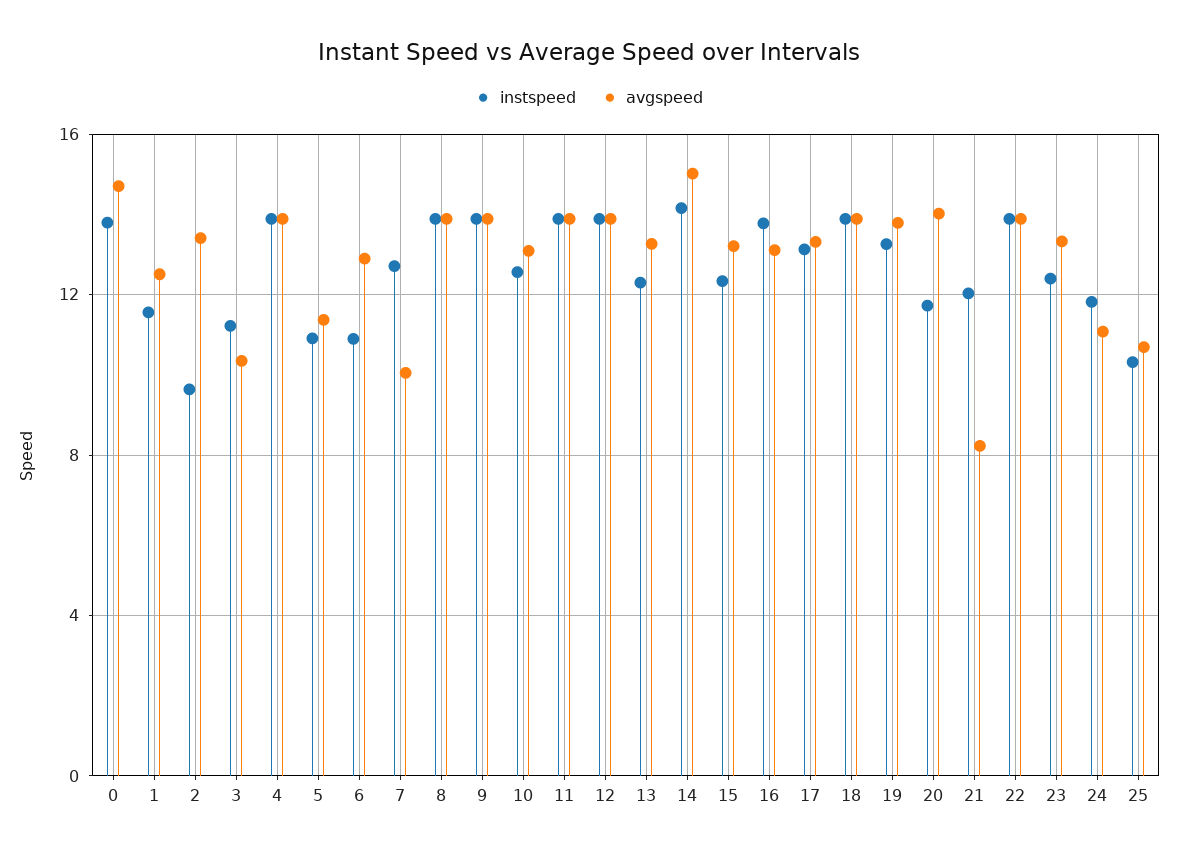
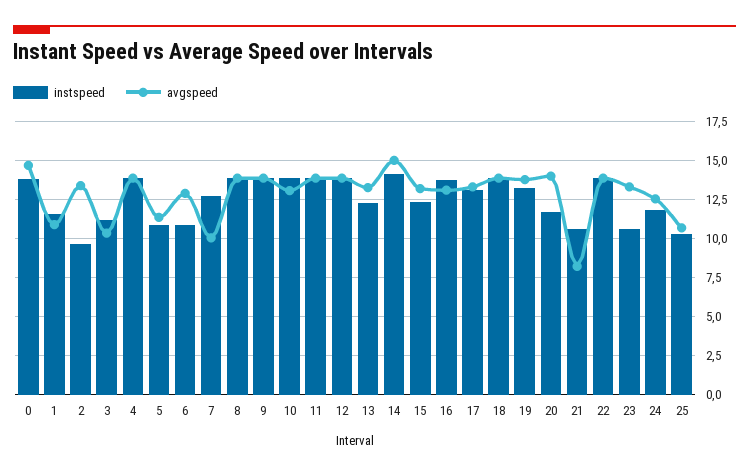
avgspeed, 1: 12.5 -> 11
instspeed, 10: 12.5 -> 14
instspeed, 21: 12 -> 10.5
instspeed, 23: 12.5 -> 10.5
avgspeed, 24: 11 -> 12.5

